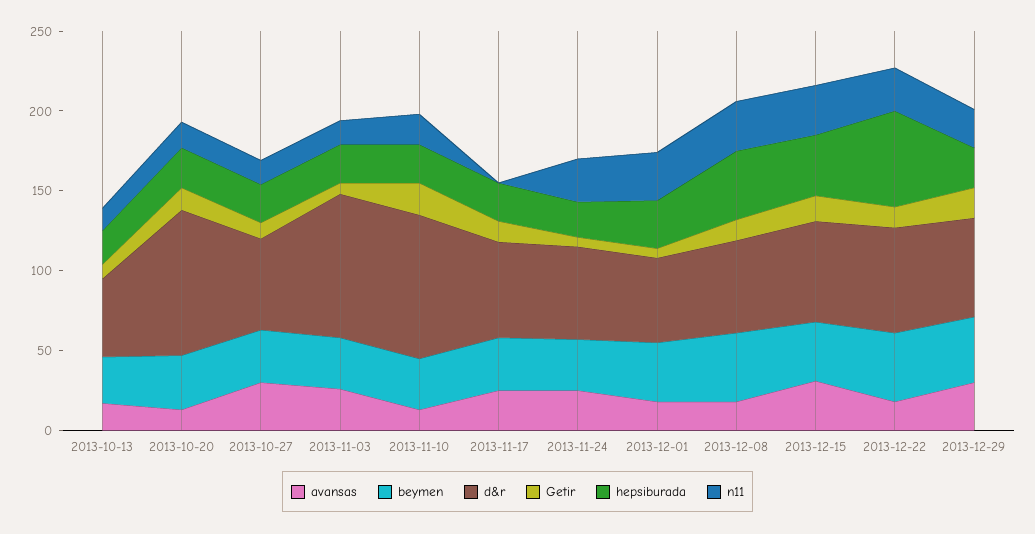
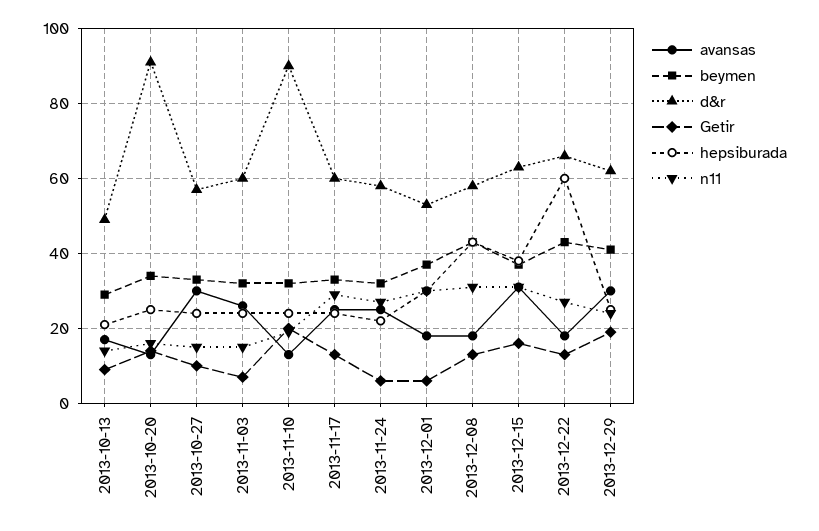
d&r, 2013-11-03: 90 -> 60
n11, 2013-11-17: 0 -> 30

